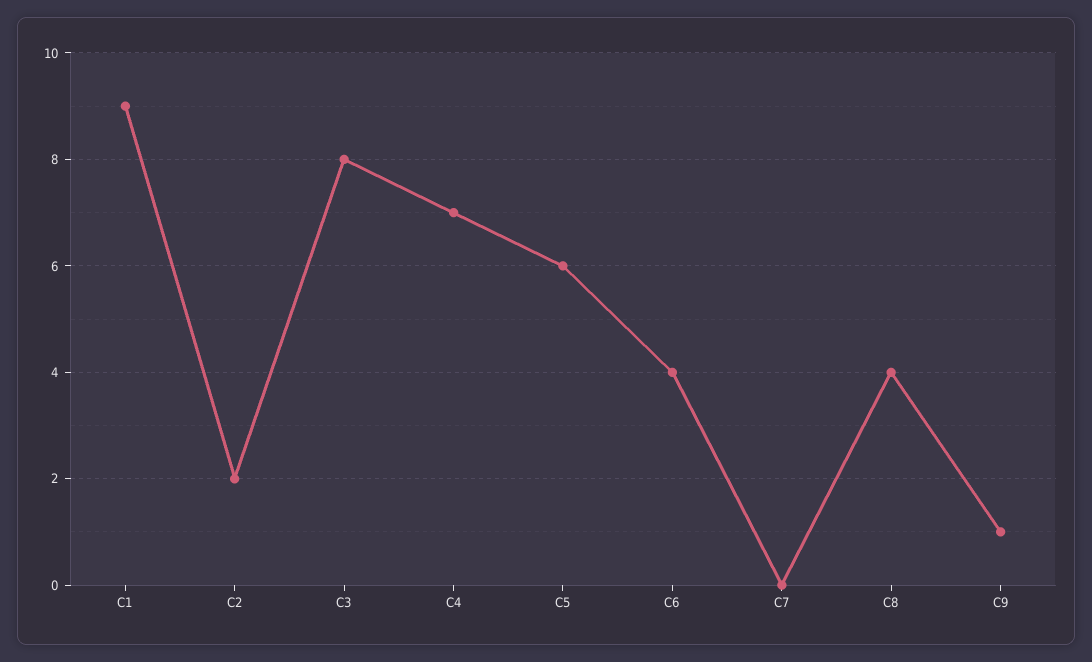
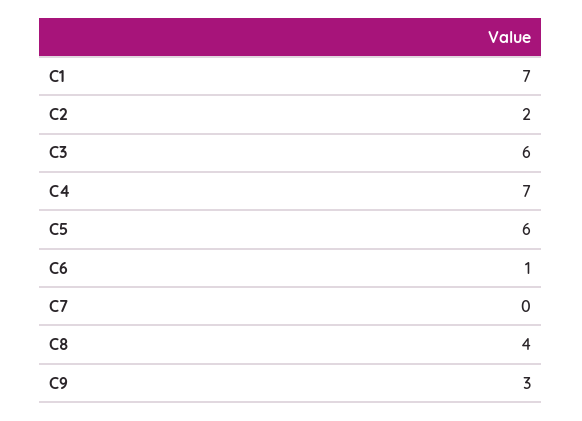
C1: 9 -> 7
C3: 8 -> 6
C6: 4 -> 1
C9: 1 -> 3

